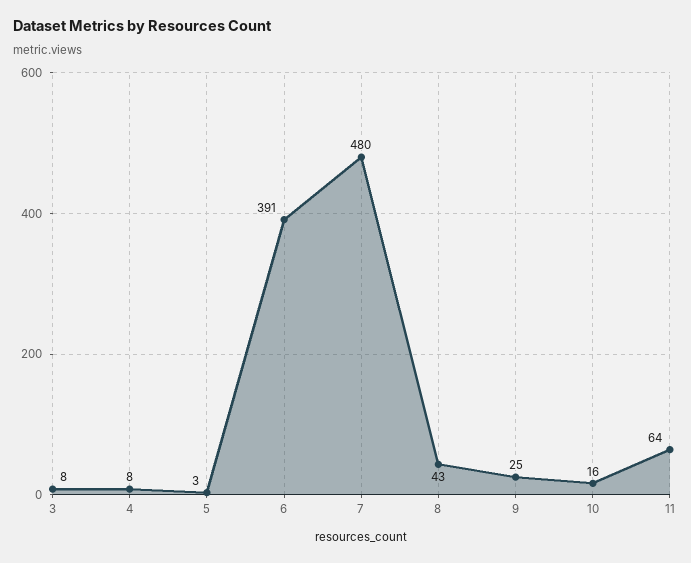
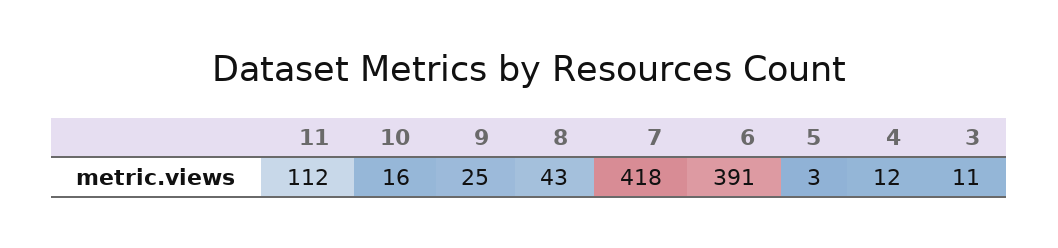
3: 8 -> 11
4: 8 -> 12
7: 480 -> 418
11: 64 -> 112

